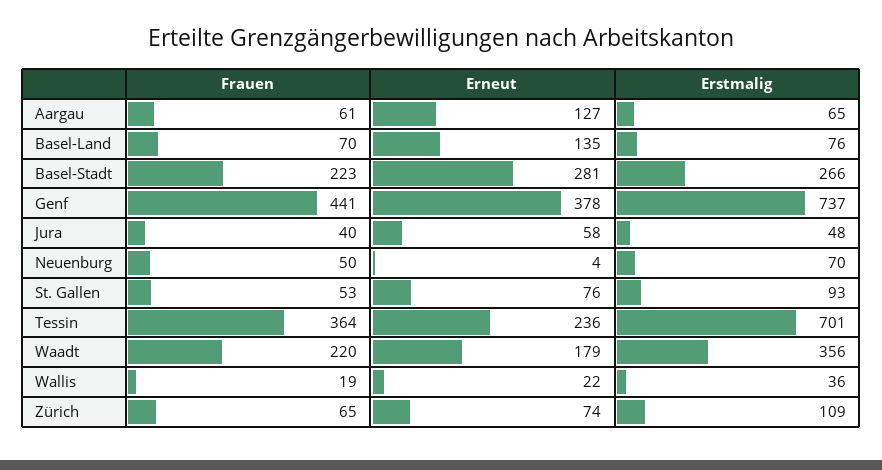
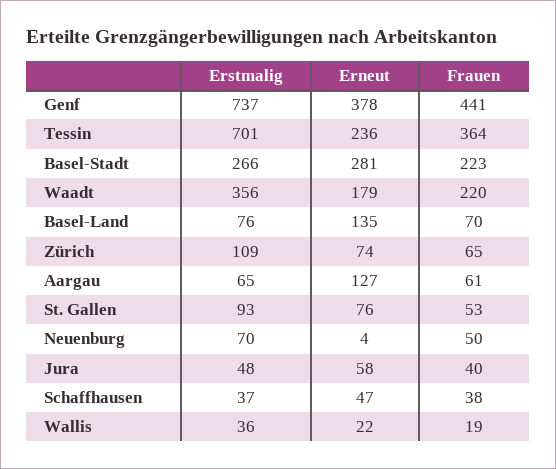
Erstmalig, Schaffhausen: none -> 37
Erneut, Schaffhausen: none -> 47
Frauen, Schaffhausen: none -> 38

